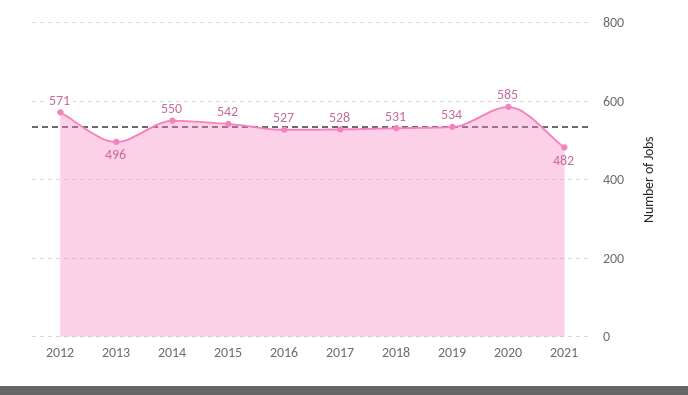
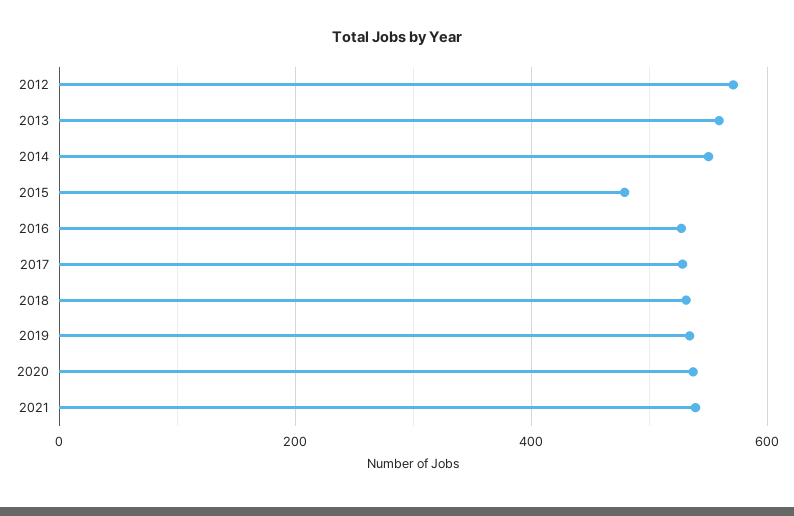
2013: 496 -> 560
2015: 542 -> 480
2020: 585 -> 540
2021: 482 -> 540

